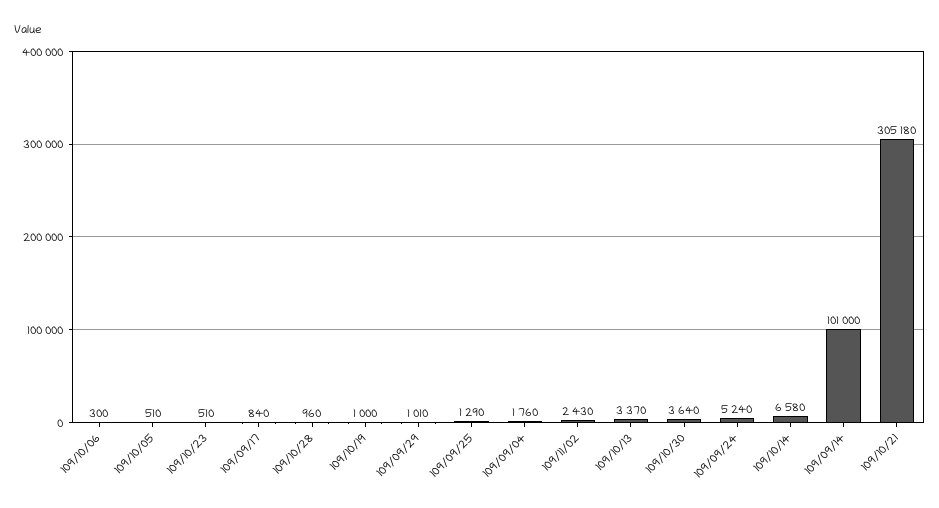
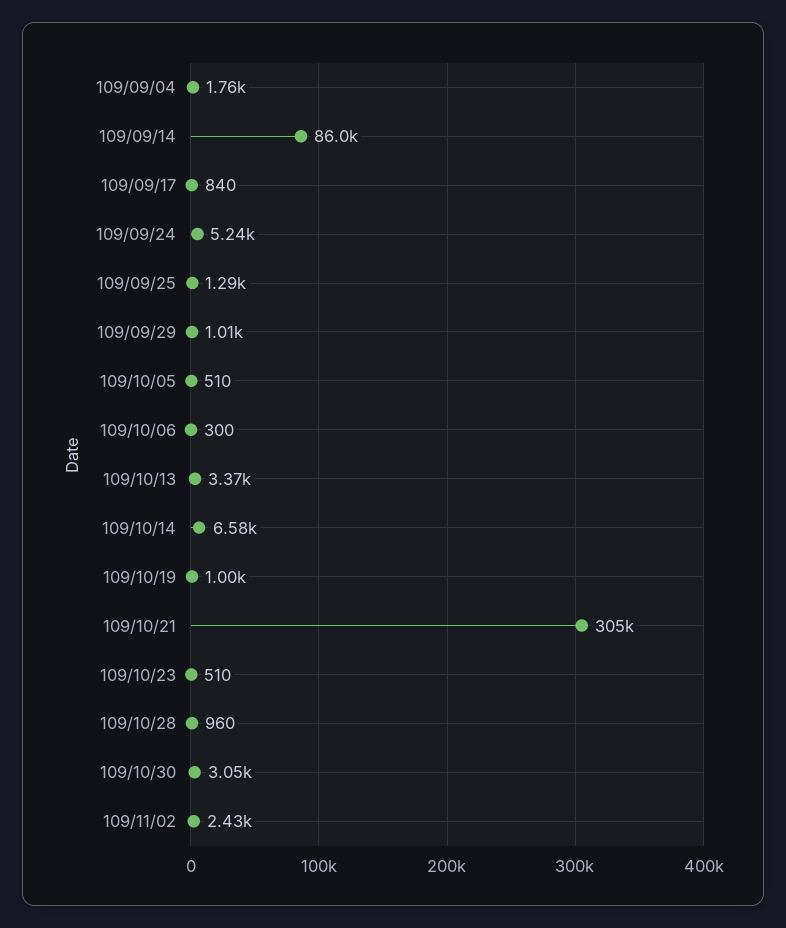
109/10/30: 3640 -> 3050
109/09/14: 101000 -> 86000

